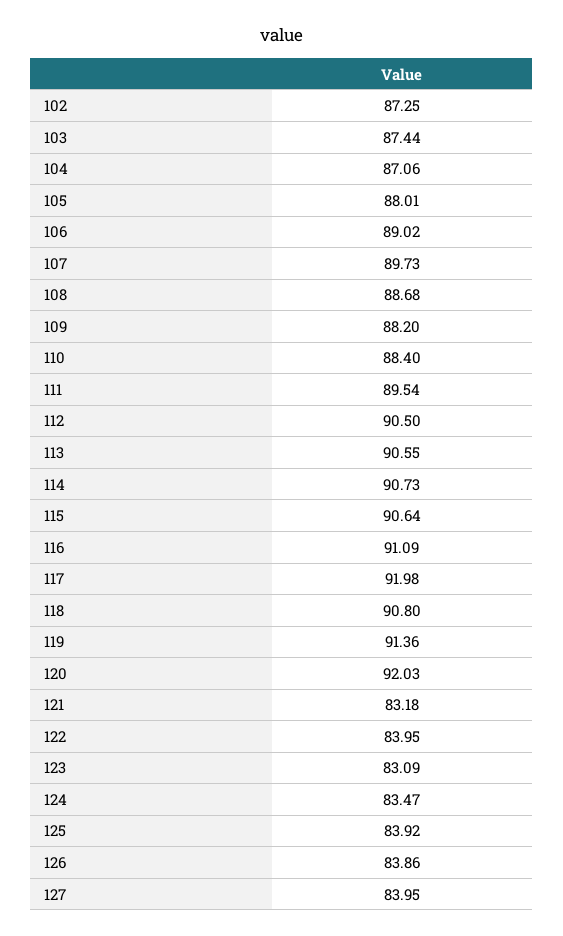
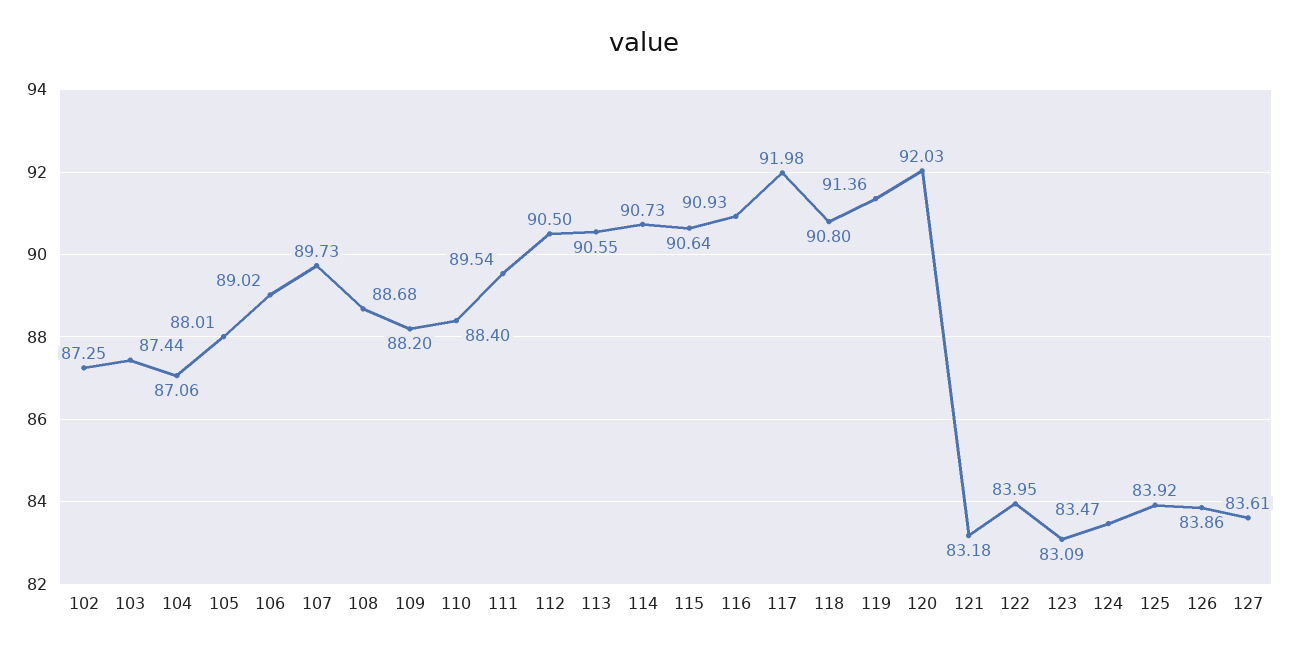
116: 91.09 -> 90.93
127: 83.95 -> 83.61

